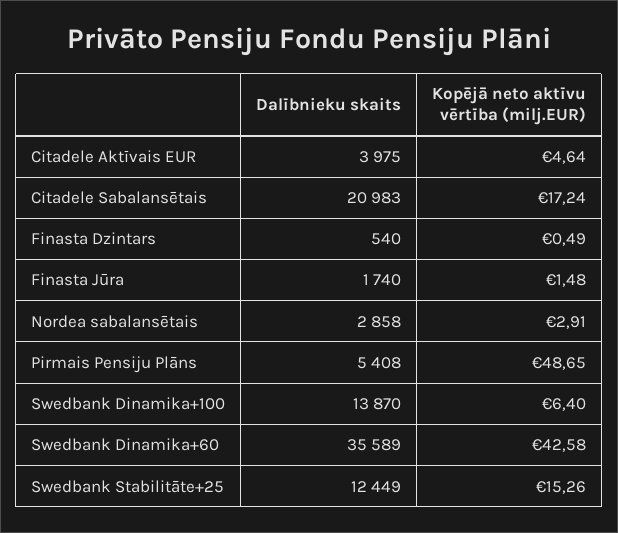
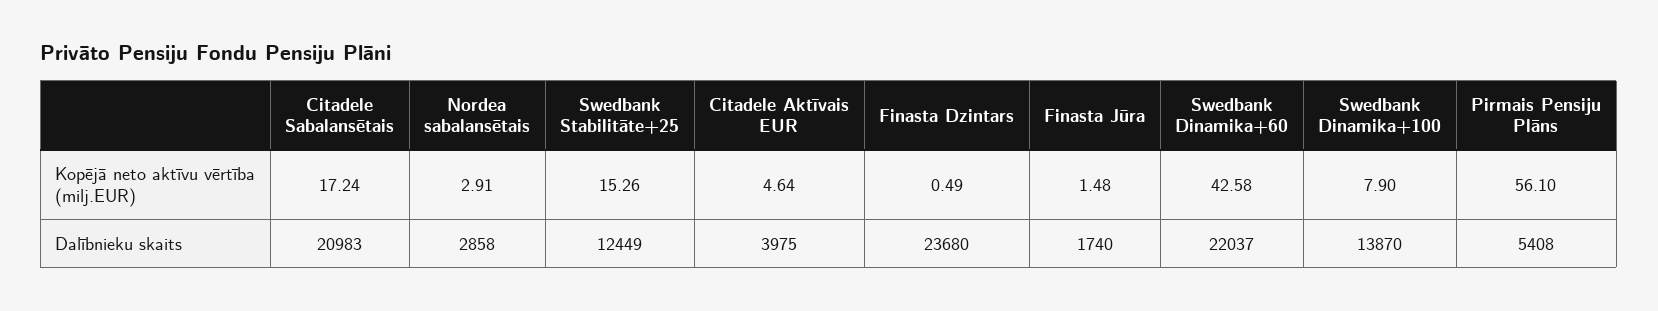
Dalībnieku skaits, Finasta Dzintars: 540 -> 23680
Kopējā neto aktīvu vērtība (milj.EUR), Pirmais Pensiju Plāns: 48.65 -> 56.1
Kopējā neto aktīvu vērtība (milj.EUR), Swedbank Dinamika+100: 6.4 -> 7.9
Dalībnieku skaits, Swedbank Dinamika+60: 35589 -> 22037

